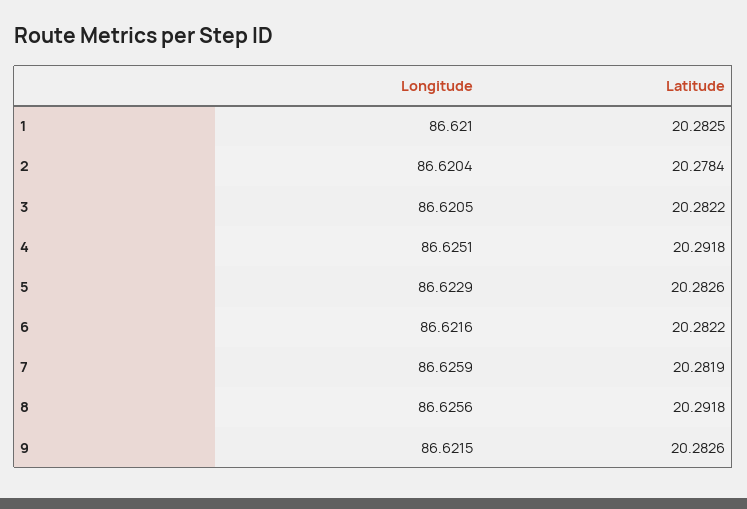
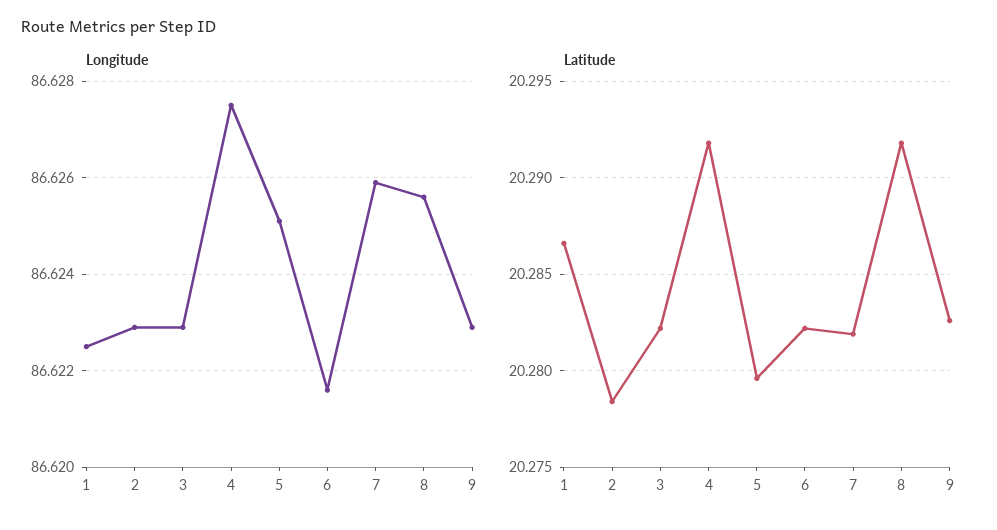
Longitude, 1: 86.621 -> 86.6225
Latitude, 1: 20.2825 -> 20.2865
Longitude, 2: 86.6204 -> 86.623
Longitude, 3: 86.6205 -> 86.623
Longitude, 4: 86.6251 -> 86.6275
Longitude, 5: 86.6229 -> 86.625
Latitude, 5: 20.2826 -> 20.2795
Longitude, 9: 86.6215 -> 86.623

